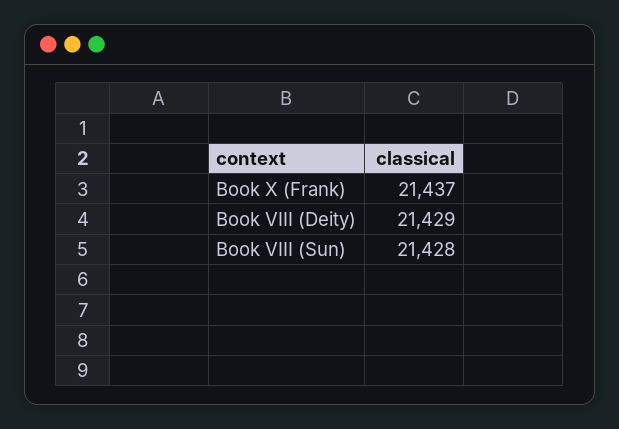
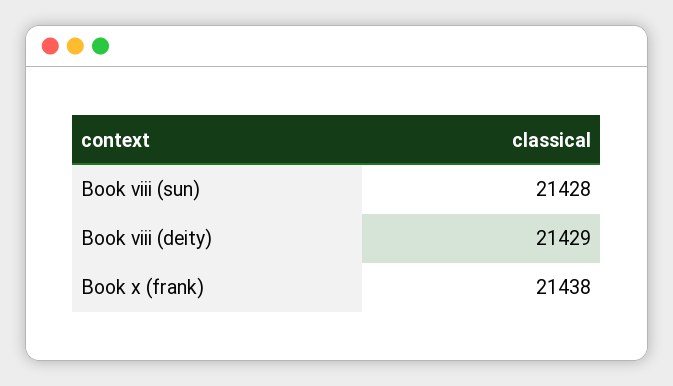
Book X (Frank): 21437 -> 21438

